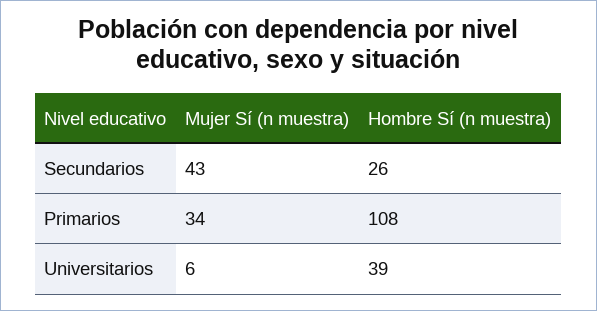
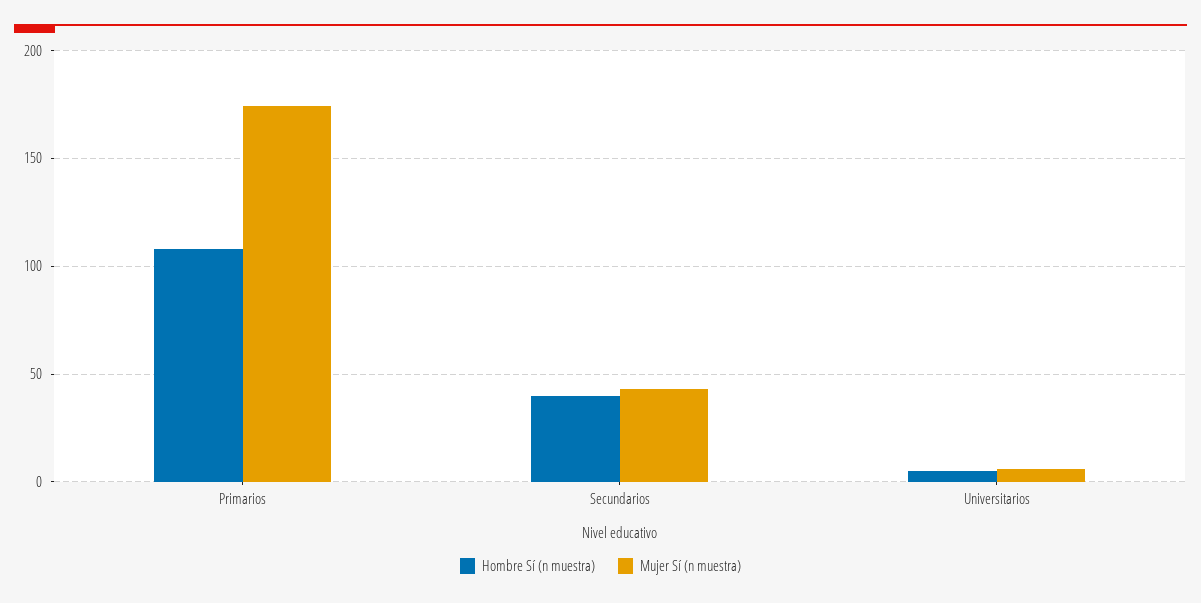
Hombre Sí (n muestra), Secundarios: 26 -> 40
Mujer Sí (n muestra), Primarios: 34 -> 175
Hombre Sí (n muestra), Universitarios: 39 -> 5

